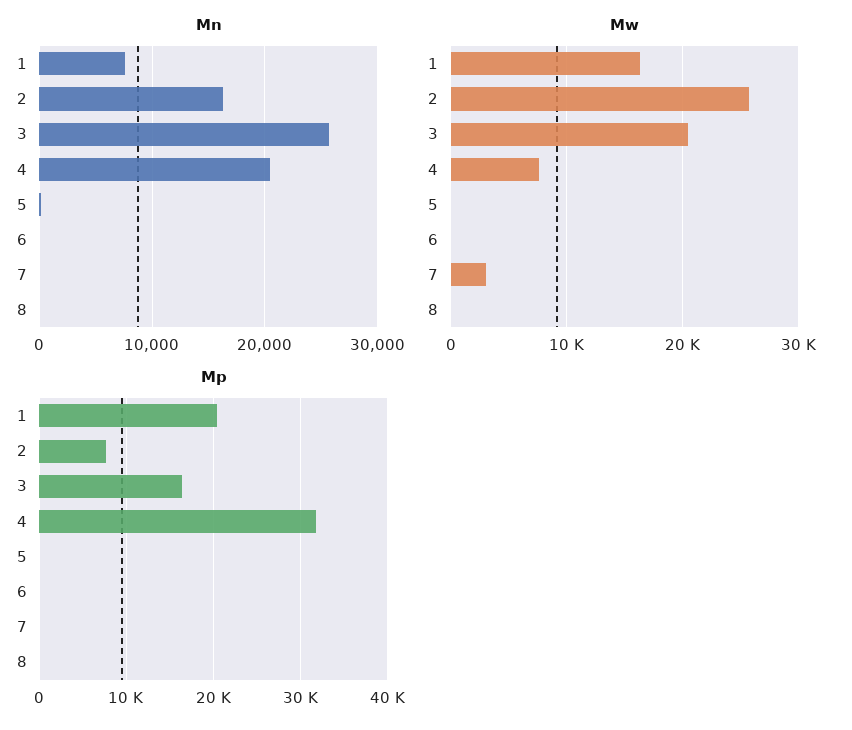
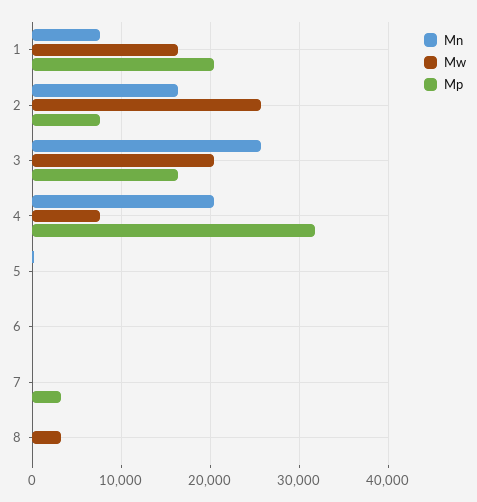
Mw, 7: 3000 -> 0
Mw, 8: 0 -> 3000
Mp, 7: 0 -> 3000

